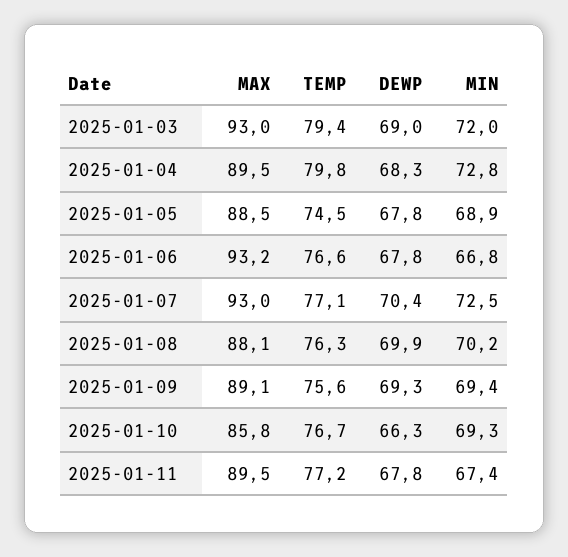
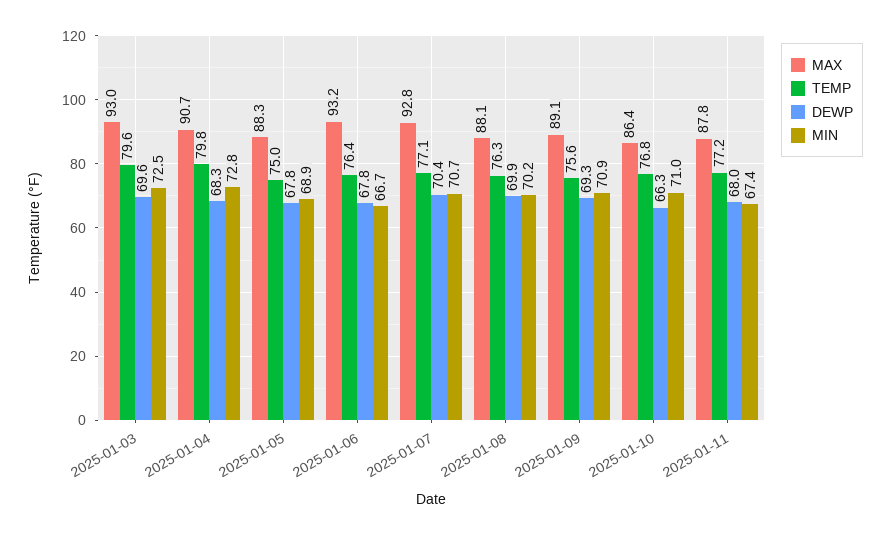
TEMP, 2025-01-03: 79.4 -> 79.6
DEWP, 2025-01-03: 69 -> 69.6
MIN, 2025-01-03: 72 -> 72.5
MAX, 2025-01-04: 89.5 -> 90.7
MAX, 2025-01-05: 88.5 -> 88.3
TEMP, 2025-01-05: 74.5 -> 75
TEMP, 2025-01-06: 76.6 -> 76.4
MIN, 2025-01-06: 66.8 -> 66.7
MAX, 2025-01-07: 93 -> 92.8
MIN, 2025-01-07: 72.5 -> 70.7
MIN, 2025-01-09: 69.4 -> 70.9
MAX, 2025-01-10: 85.8 -> 86.4
TEMP, 2025-01-10: 76.7 -> 76.8
MIN, 2025-01-10: 69.3 -> 71
MAX, 2025-01-11: 89.5 -> 87.8
DEWP, 2025-01-11: 67.8 -> 68

